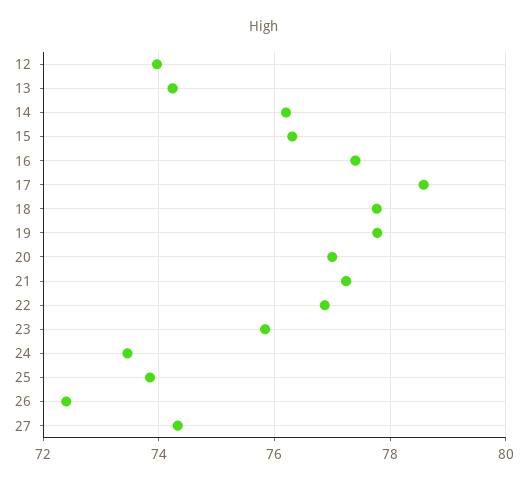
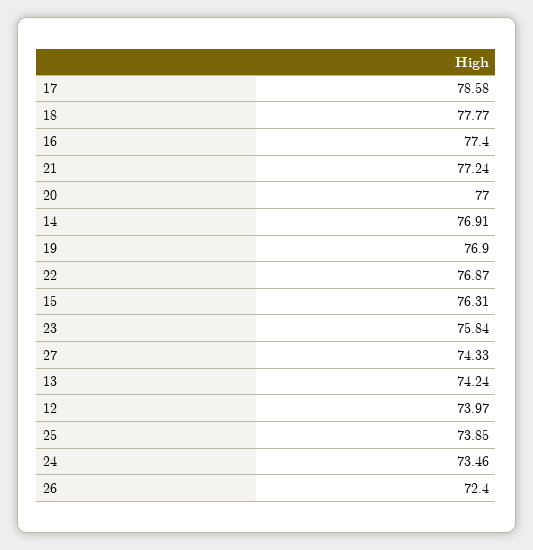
14: 76.2 -> 76.91
19: 77.8 -> 76.9

